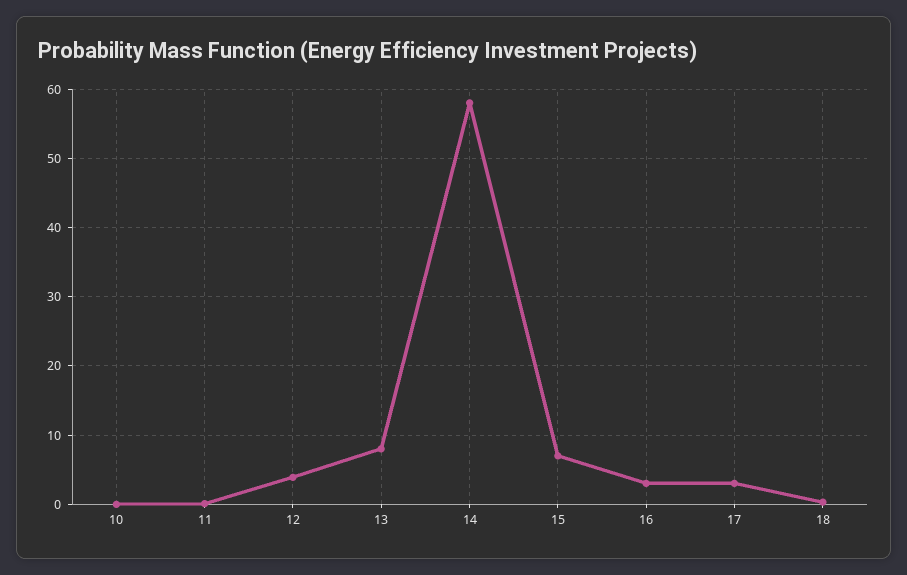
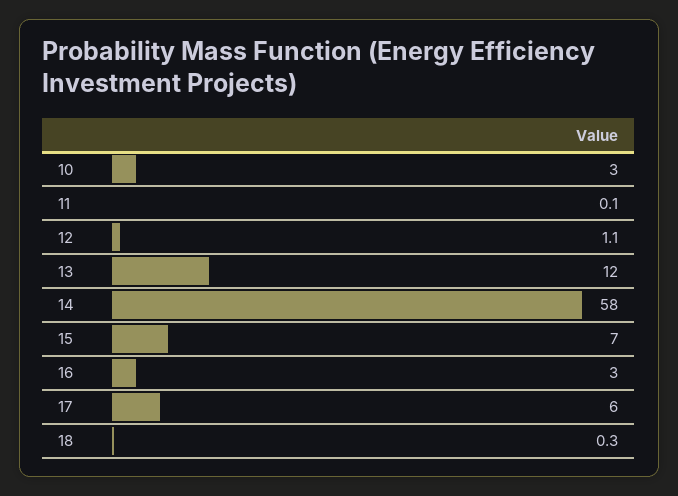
10: 0 -> 3
12: 4 -> 1.1
13: 8 -> 12
17: 3 -> 6

